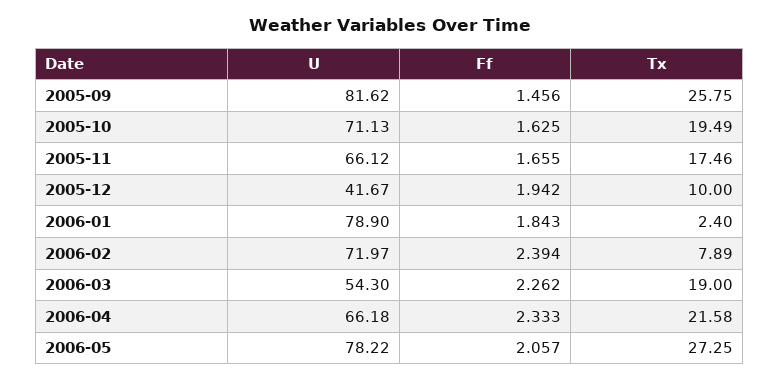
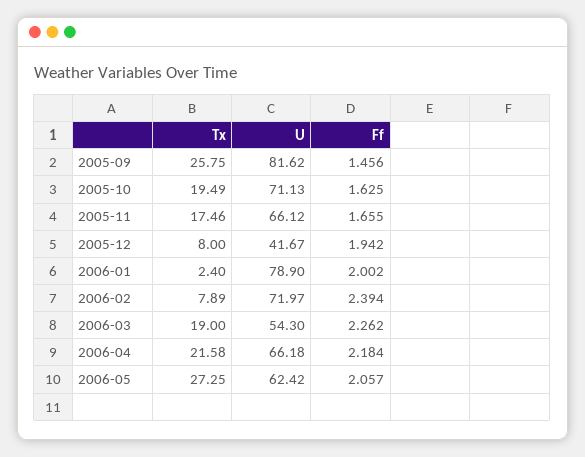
Tx, 2005-12: 10 -> 8
Ff, 2006-01: 1.843 -> 2.002
Ff, 2006-04: 2.333 -> 2.184
U, 2006-05: 78.22 -> 62.42

